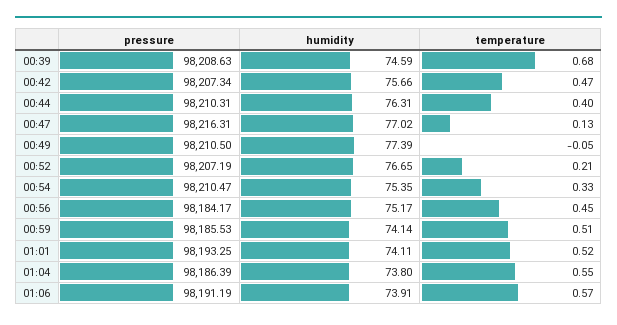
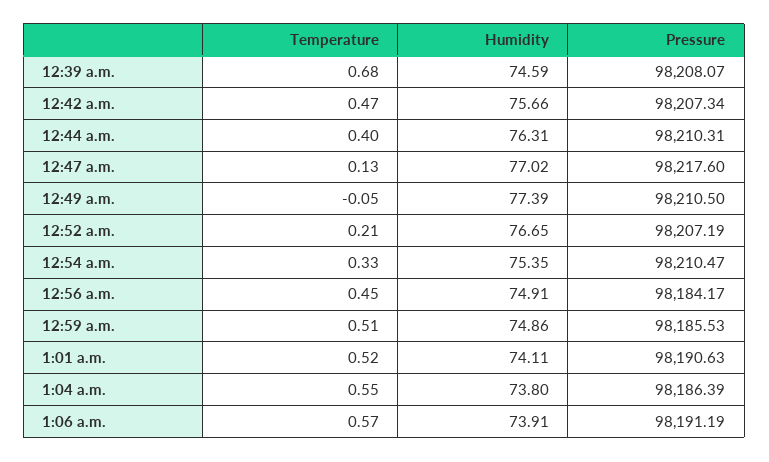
pressure, 00:39: 98208.63 -> 98208.07
pressure, 00:47: 98216.31 -> 98217.6
humidity, 00:56: 75.17 -> 74.91
humidity, 00:59: 74.14 -> 74.86
pressure, 01:01: 98193.25 -> 98190.63

